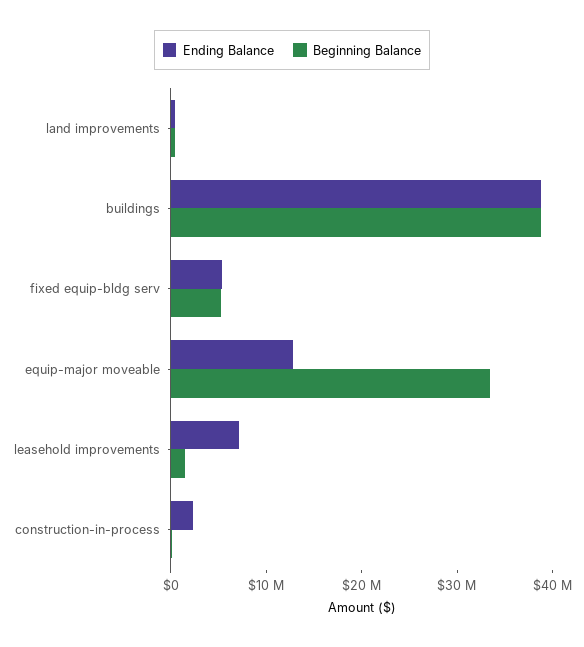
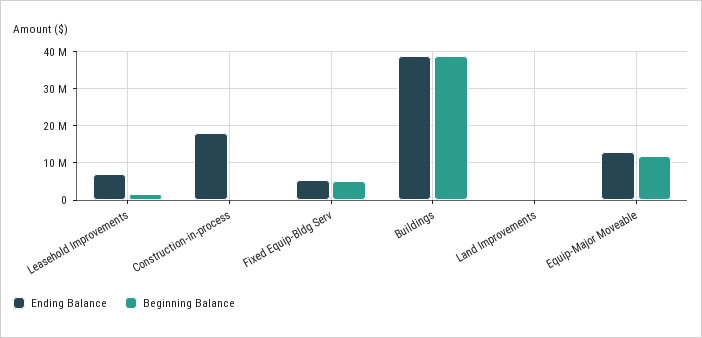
Beginning Balance, equip-major moveable: 34000000 -> 12000000
Ending Balance, construction-in-process: 2000000 -> 18000000

